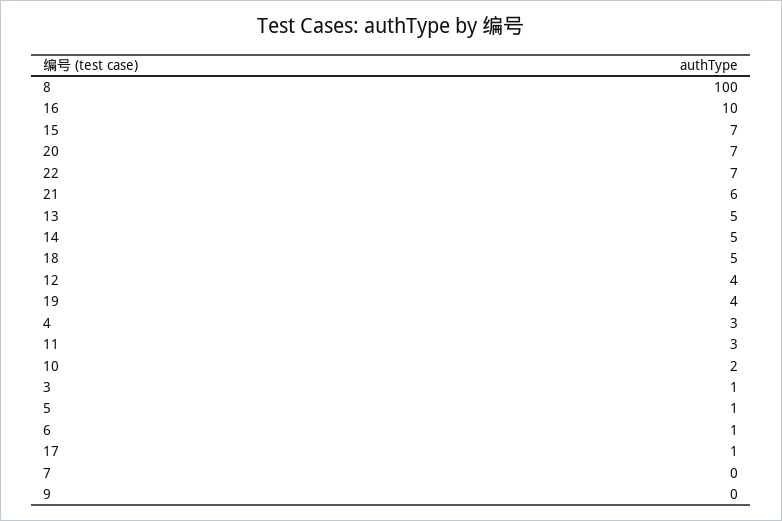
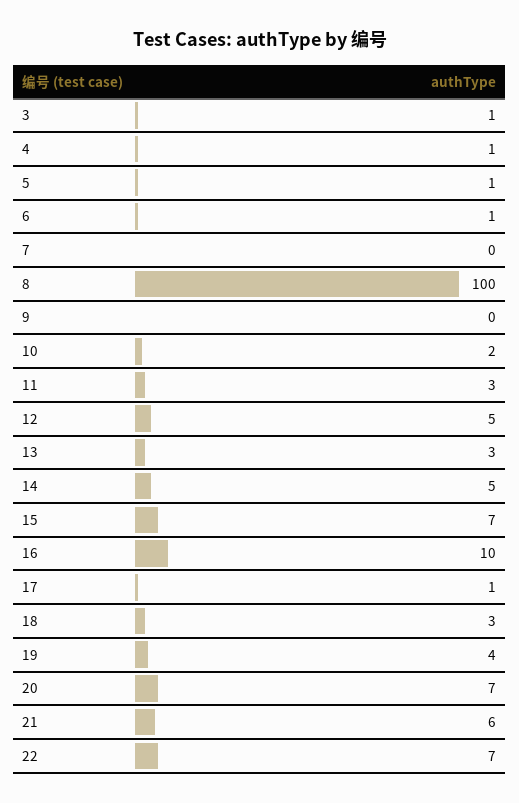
13: 5 -> 3
18: 5 -> 3
12: 4 -> 5
4: 3 -> 1

